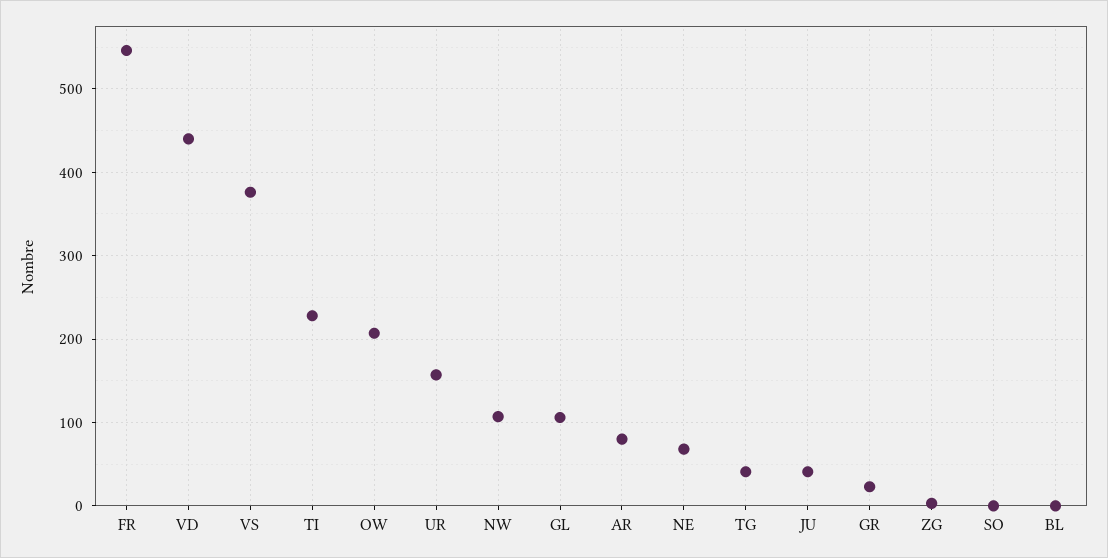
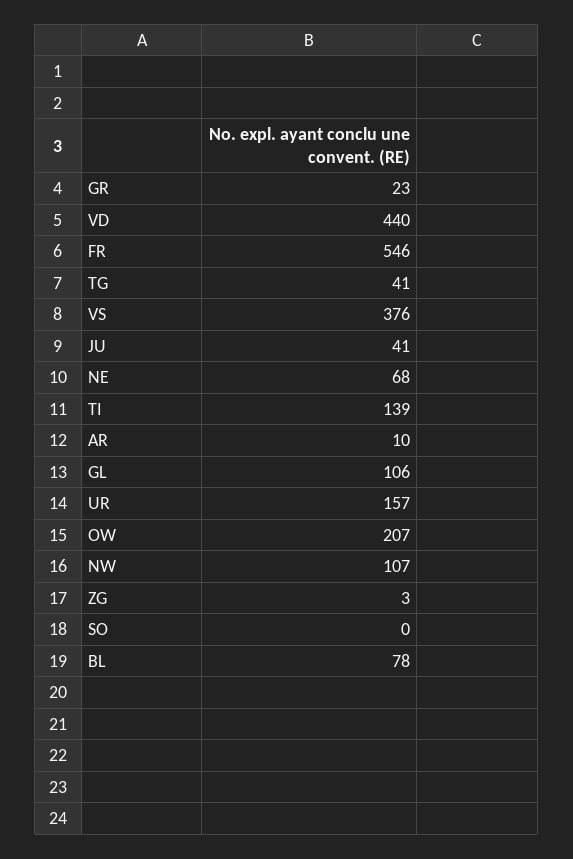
TI: 230 -> 139
AR: 80 -> 10
BL: 0 -> 78

